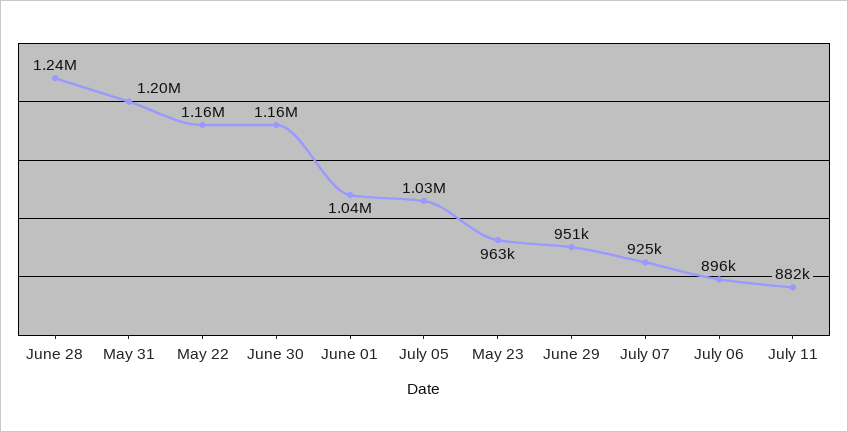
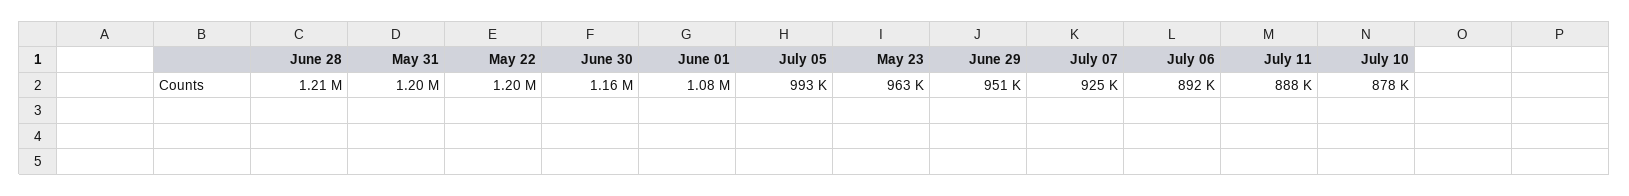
June 28: 1240000 -> 1210000
May 22: 1160000 -> 1200000
June 01: 1040000 -> 1080000
July 05: 1030000 -> 993000
July 06: 896000 -> 892000
July 11: 882000 -> 888000
July 10: none -> 878000

